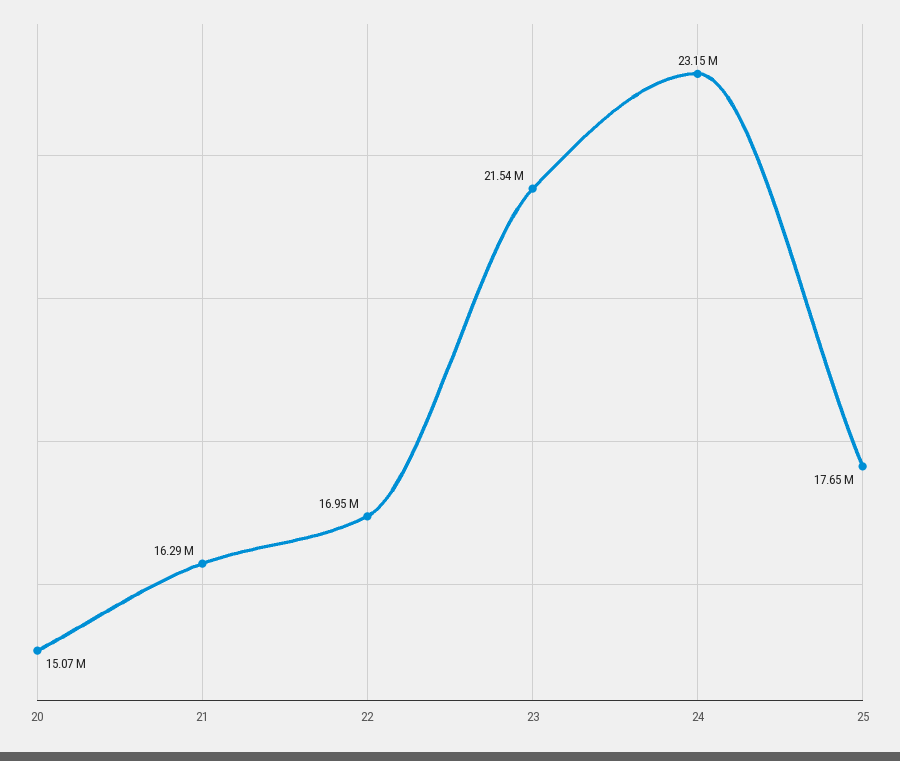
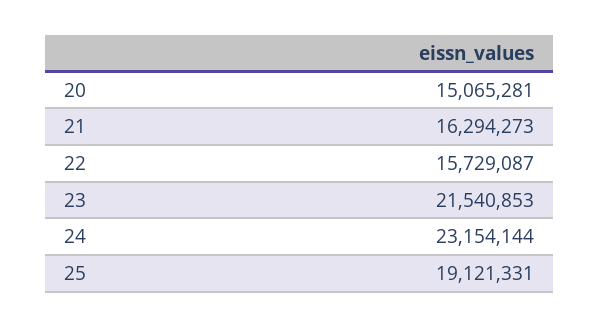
22: 16950000 -> 15729087
25: 17650000 -> 19121331

